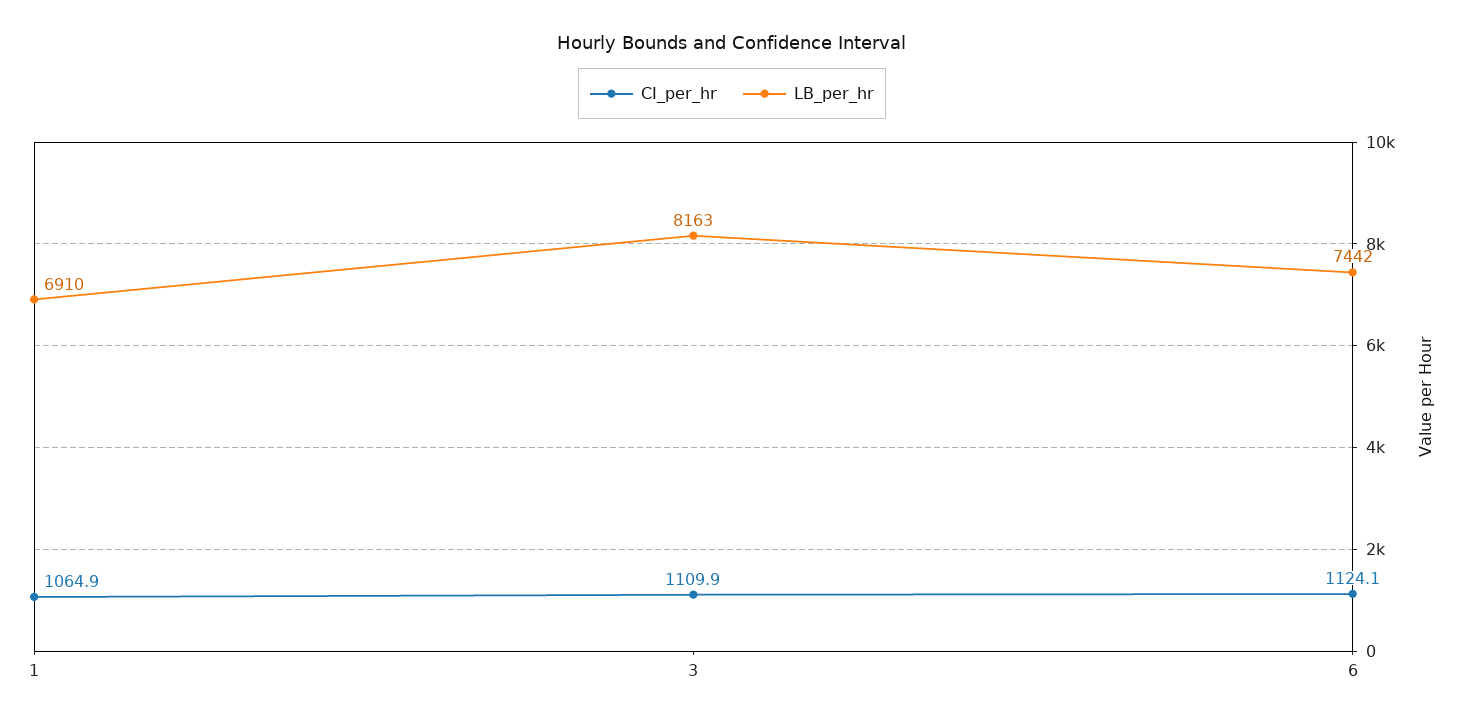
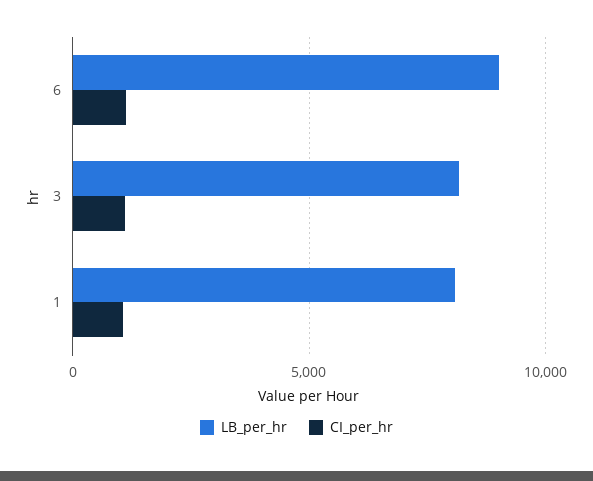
LB_per_hr, 1: 6910 -> 8000
LB_per_hr, 6: 7442 -> 9000

